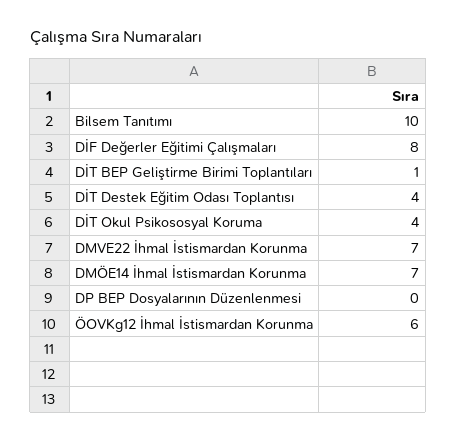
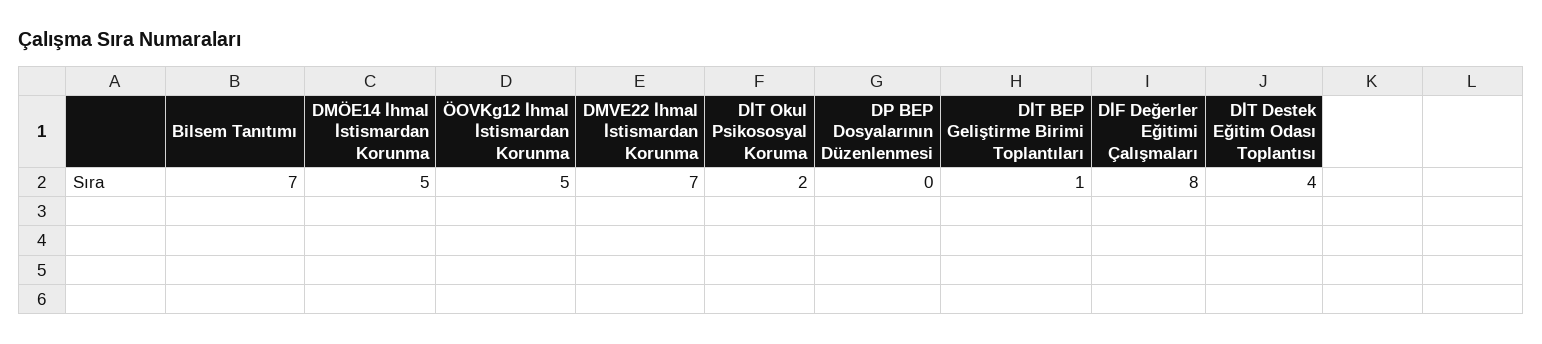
Bilsem Tanıtımı: 10 -> 7
DİT Okul Psikososyal Koruma: 4 -> 2
DMÖE14 İhmal İstismardan Korunma: 7 -> 5
ÖOVKg12 İhmal İstismardan Korunma: 6 -> 5

